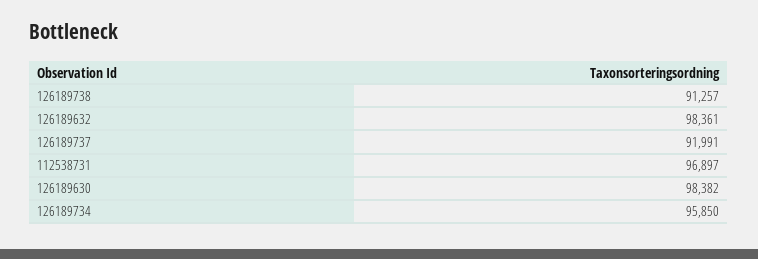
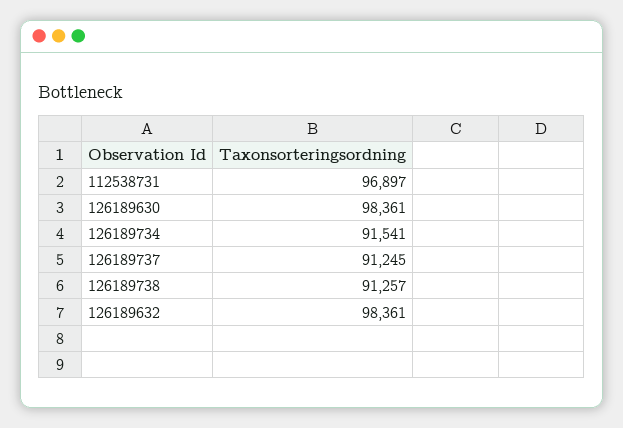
126189737: 91991 -> 91245
126189630: 98382 -> 98361
126189734: 95850 -> 91541

